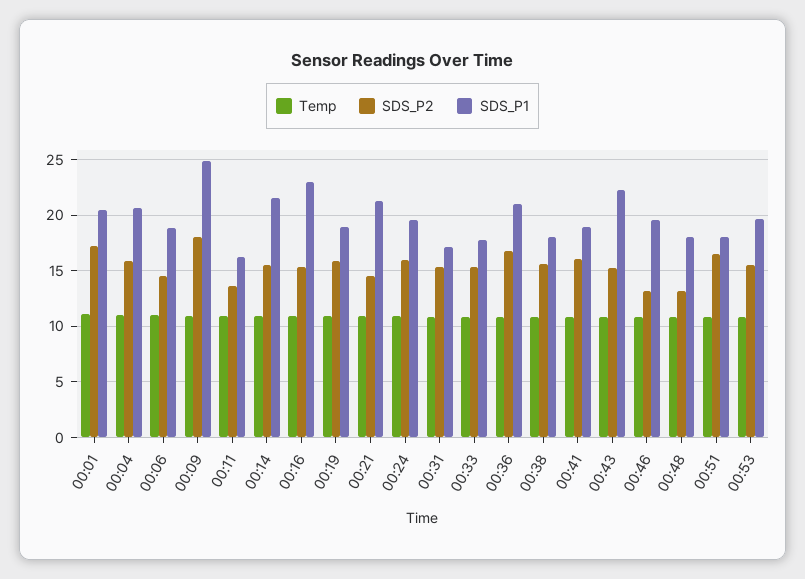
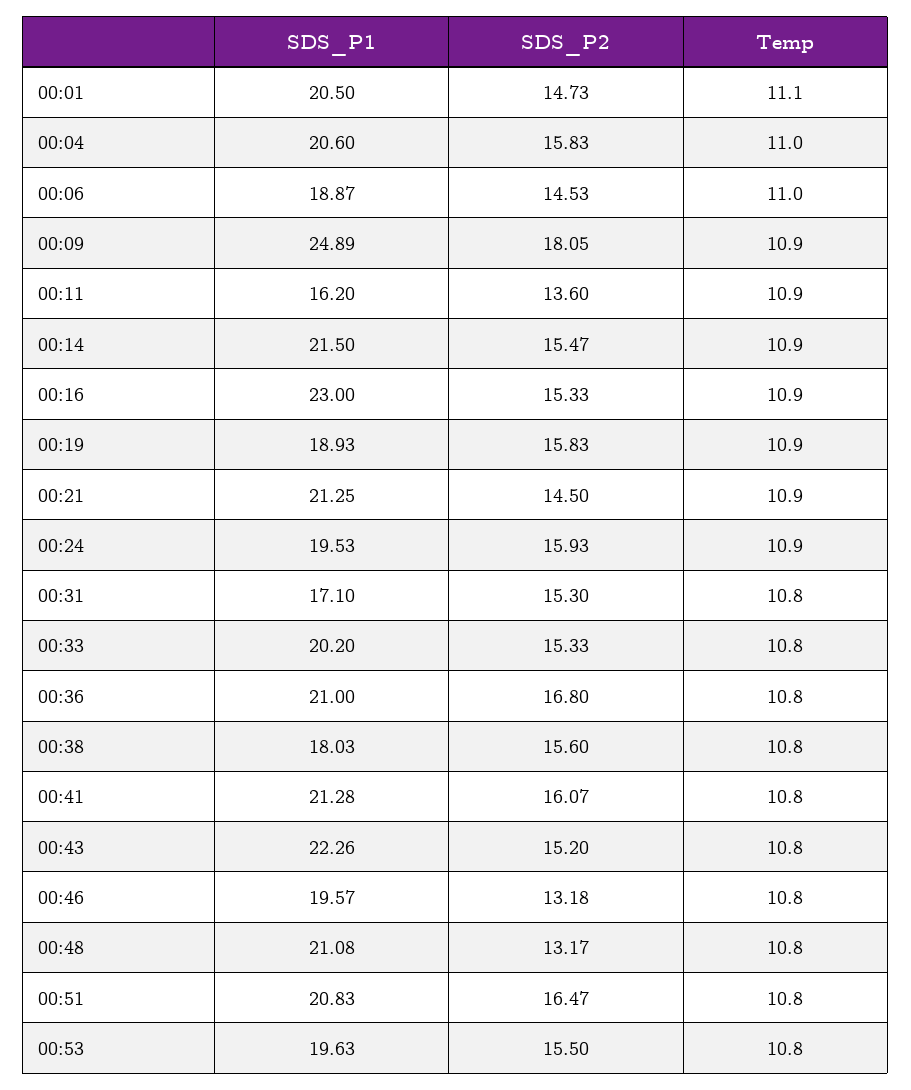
SDS_P2, 00:01: 17 -> 14.73
SDS_P1, 00:33: 18 -> 20.2
SDS_P1, 00:41: 19 -> 21.28
SDS_P1, 00:48: 18 -> 21.08
SDS_P1, 00:51: 18 -> 20.83

